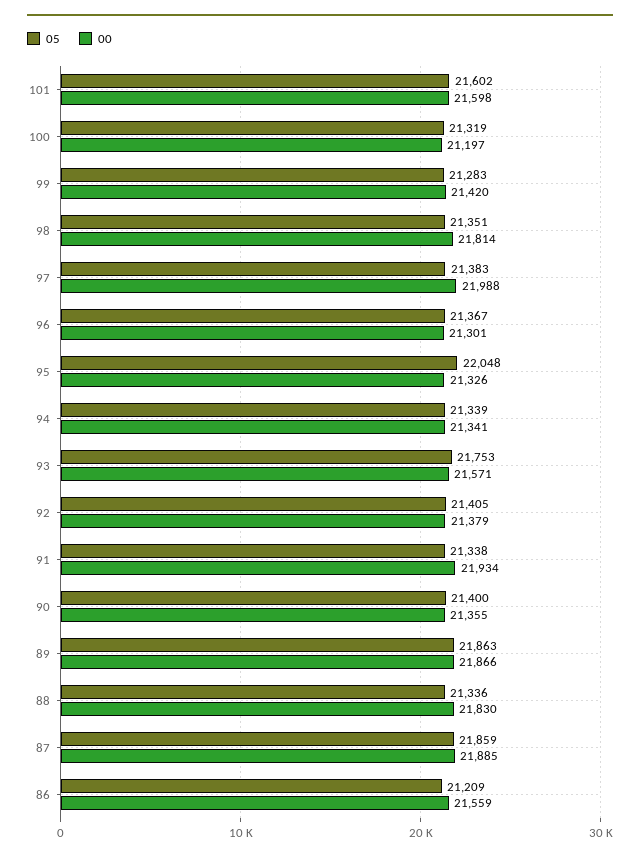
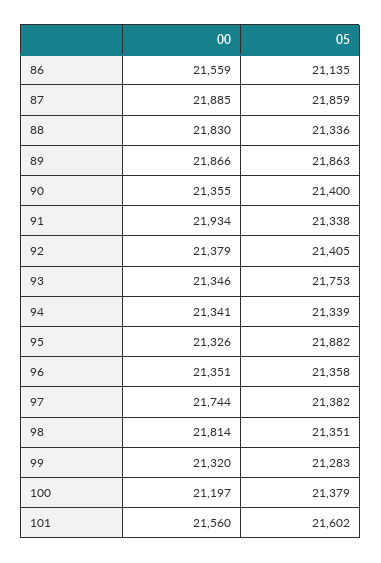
00, 101: 21598 -> 21560
05, 100: 21319 -> 21379
00, 99: 21420 -> 21320
05, 97: 21383 -> 21382
00, 97: 21988 -> 21744
05, 96: 21367 -> 21358
00, 96: 21301 -> 21351
05, 95: 22048 -> 21882
00, 93: 21571 -> 21346
05, 86: 21209 -> 21135

